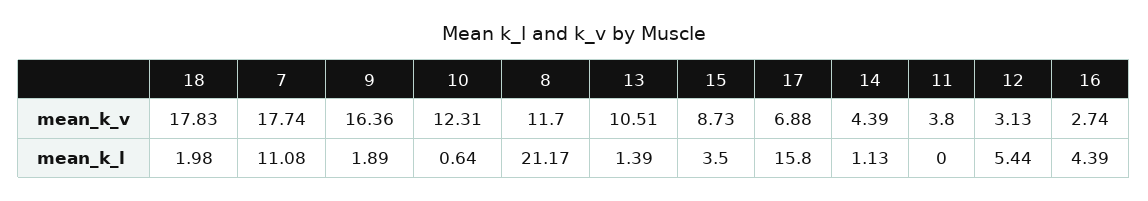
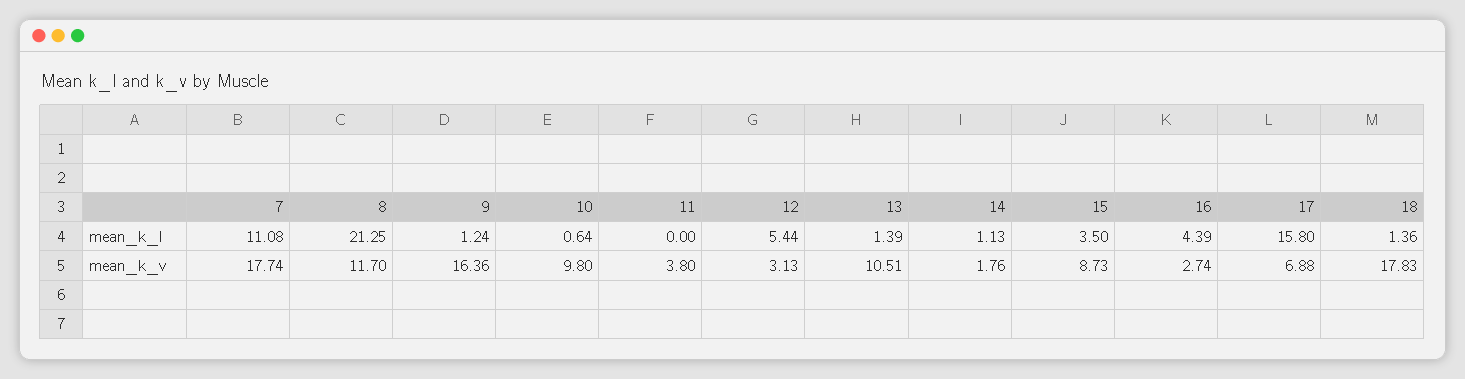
10, mean_k_v: 12.31 -> 9.8
14, mean_k_v: 4.39 -> 1.76
18, mean_k_l: 1.98 -> 1.36
9, mean_k_l: 1.89 -> 1.24
8, mean_k_l: 21.17 -> 21.25

